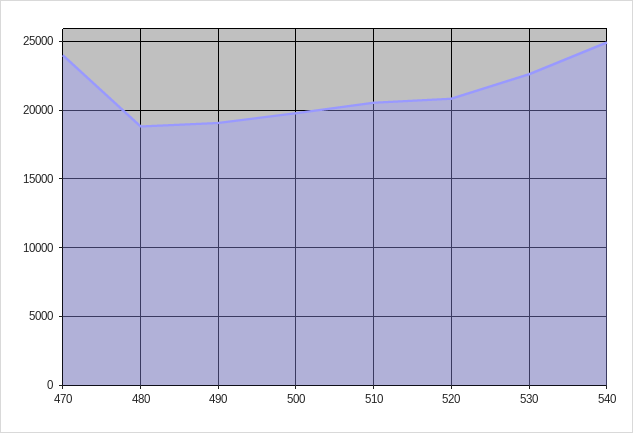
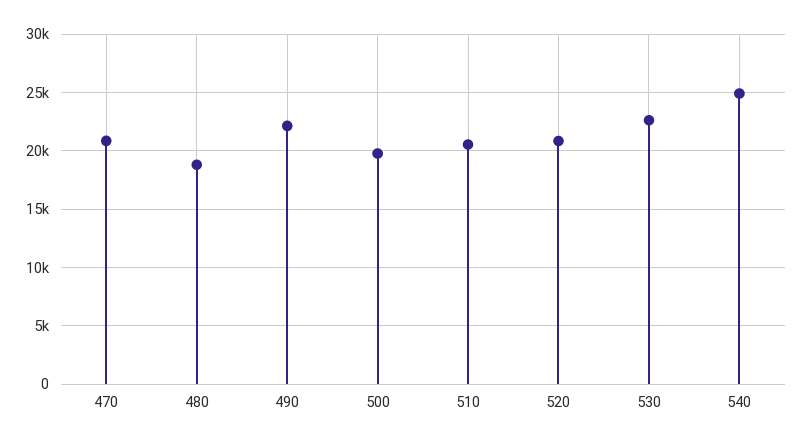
470: 24000 -> 21000
490: 19000 -> 22000

